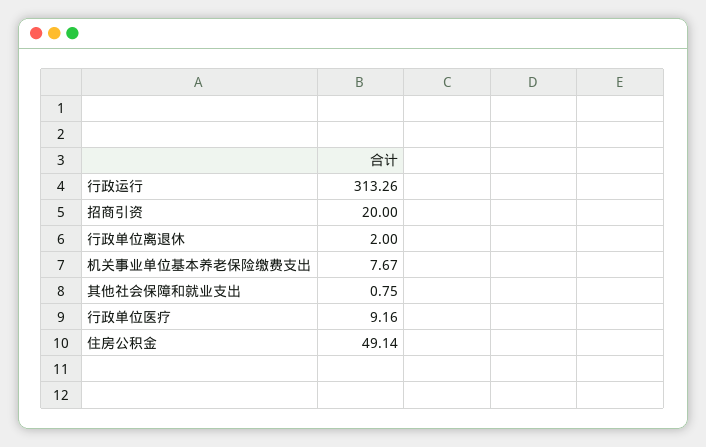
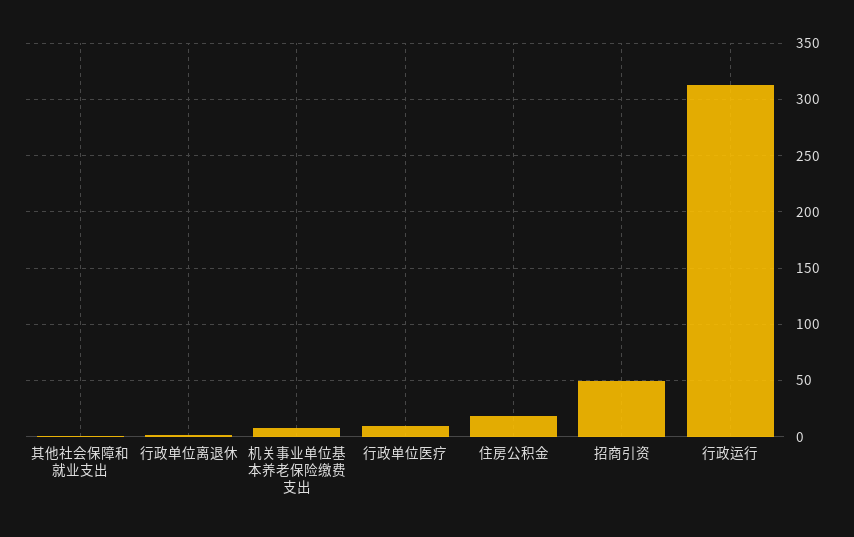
招商引资: 20 -> 50
住房公积金: 49.14 -> 20

